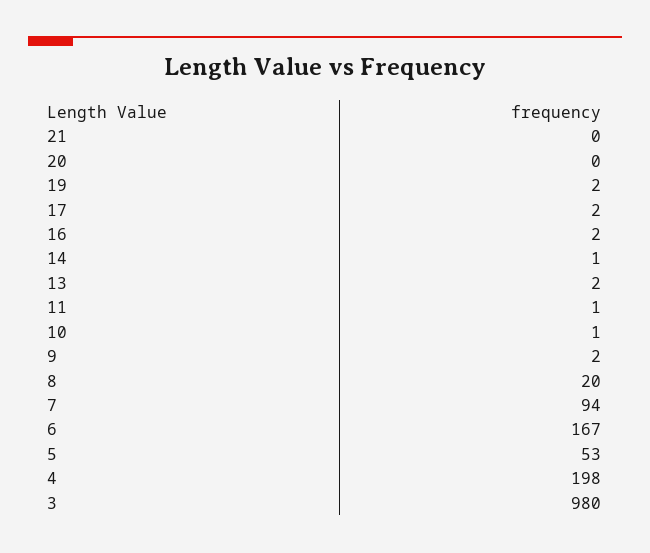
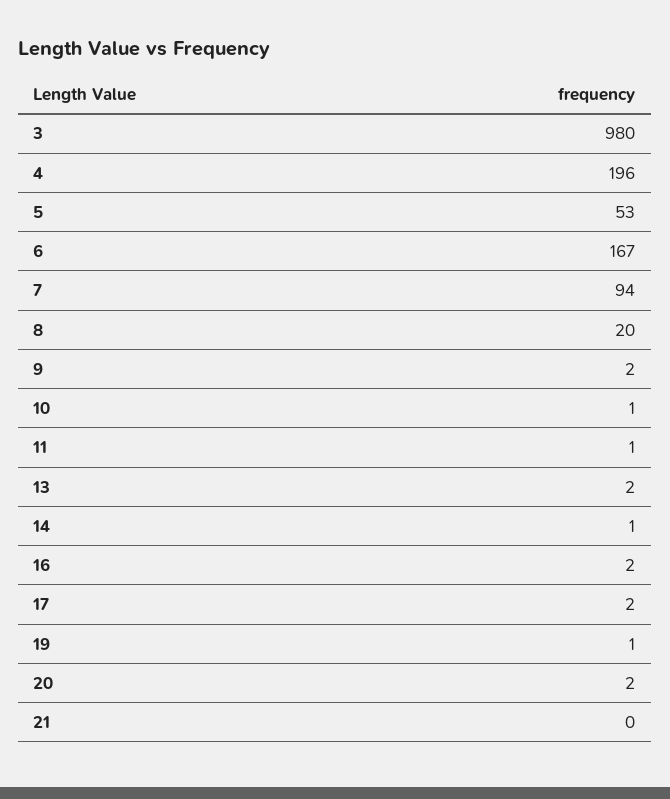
20: 0 -> 2
19: 2 -> 1
4: 198 -> 196

